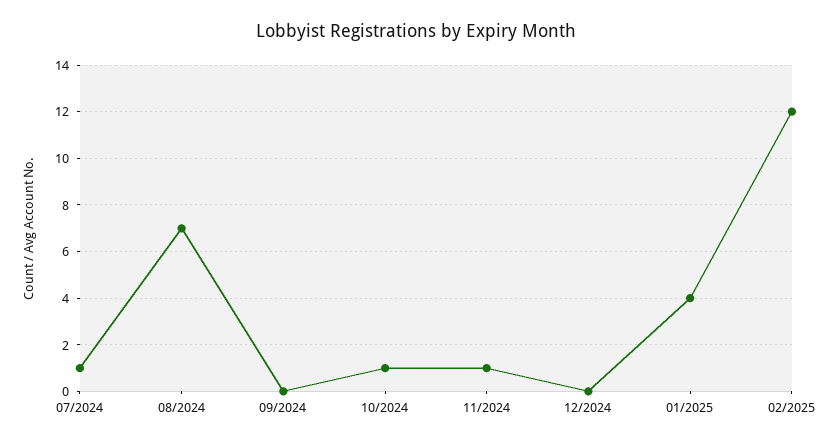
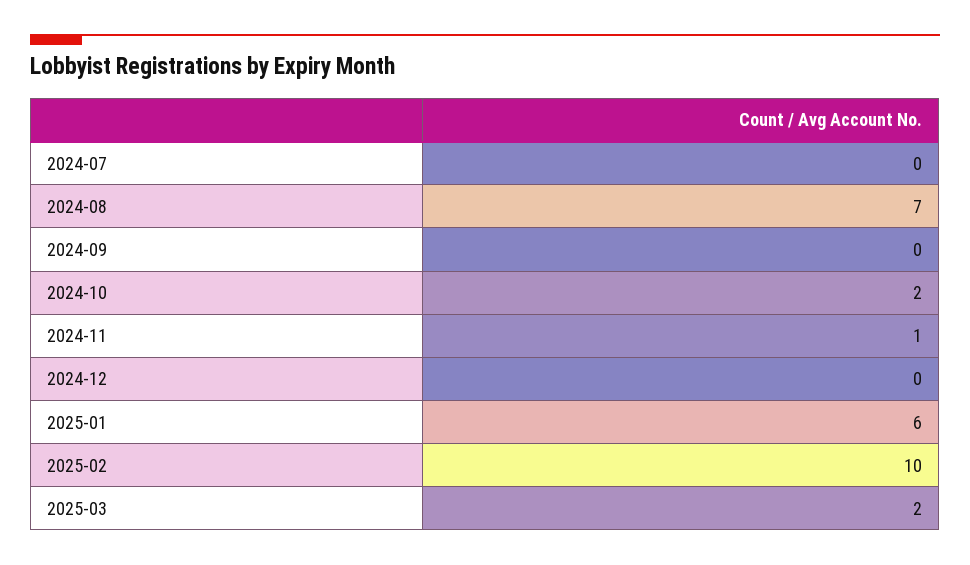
07/2024: 1 -> 0
10/2024: 1 -> 2
01/2025: 4 -> 6
02/2025: 12 -> 10
2025-03: none -> 2

